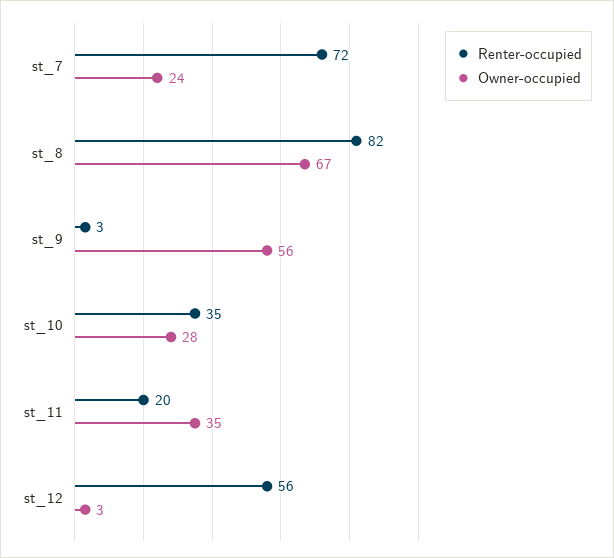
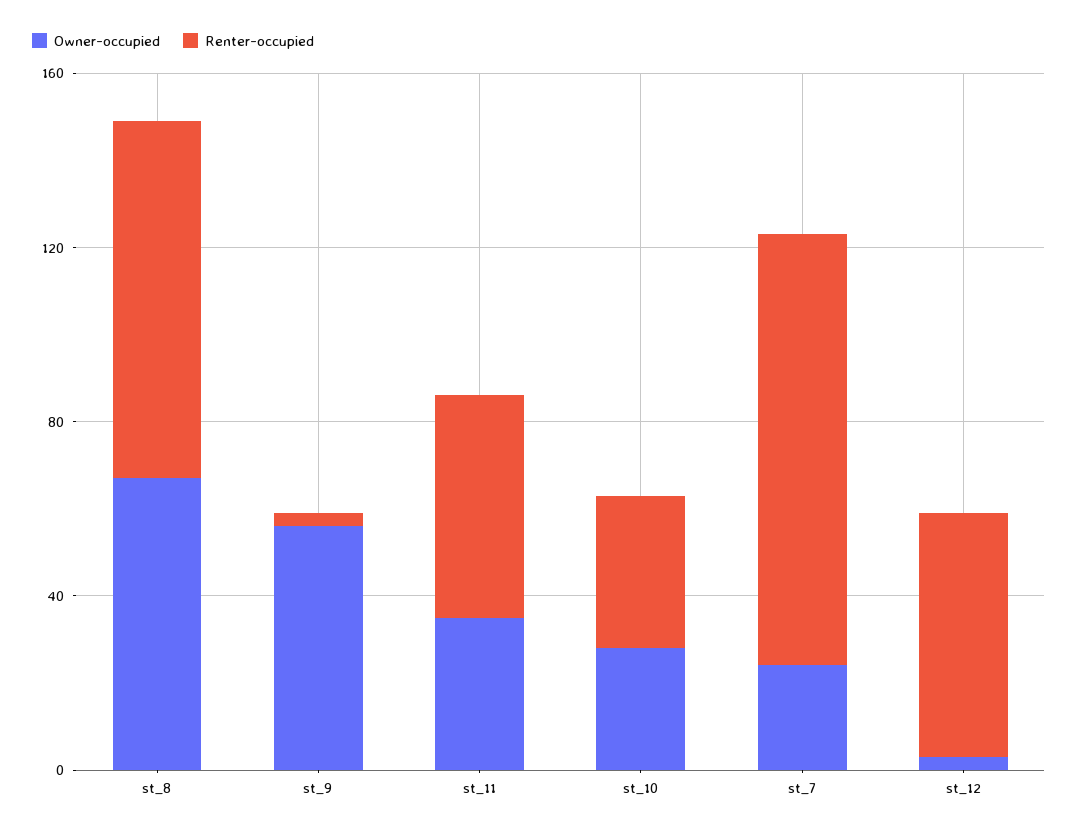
Renter-occupied, st_7: 72 -> 100
Renter-occupied, st_11: 20 -> 50

